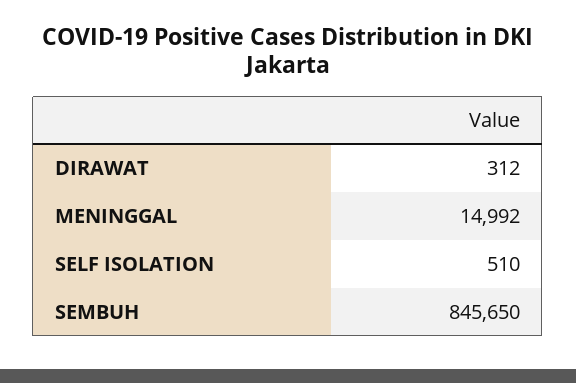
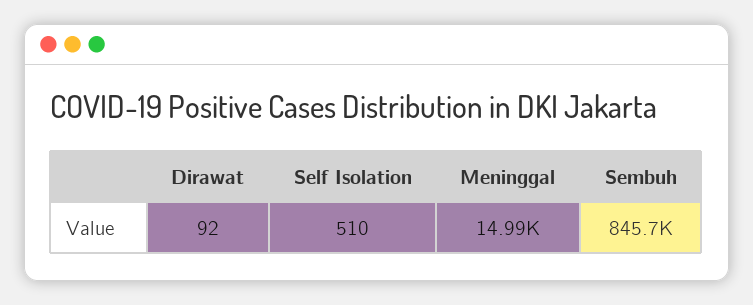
DIRAWAT: 312 -> 92

